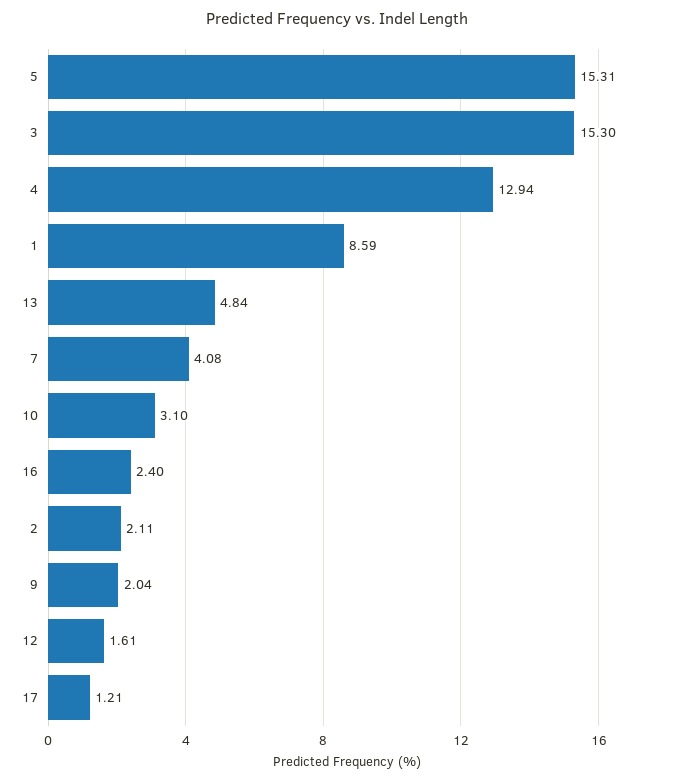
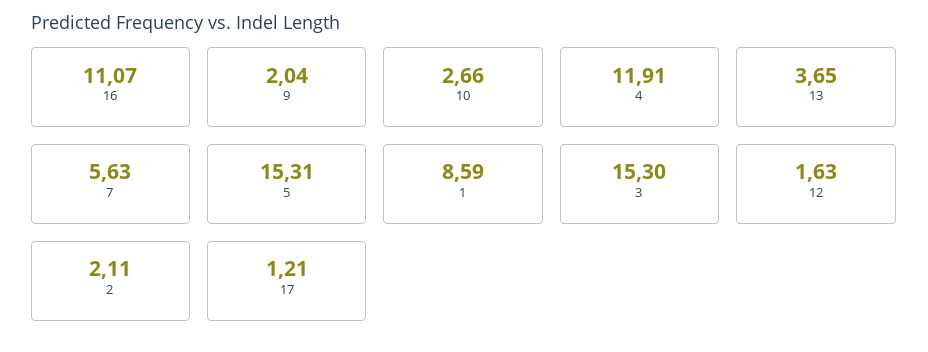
4: 12.94 -> 11.91
13: 4.84 -> 3.65
7: 4.08 -> 5.63
10: 3.1 -> 2.66
16: 2.4 -> 11.07
12: 1.61 -> 1.63

